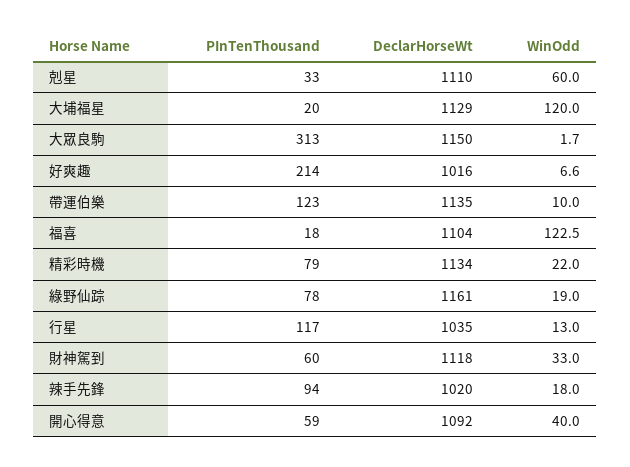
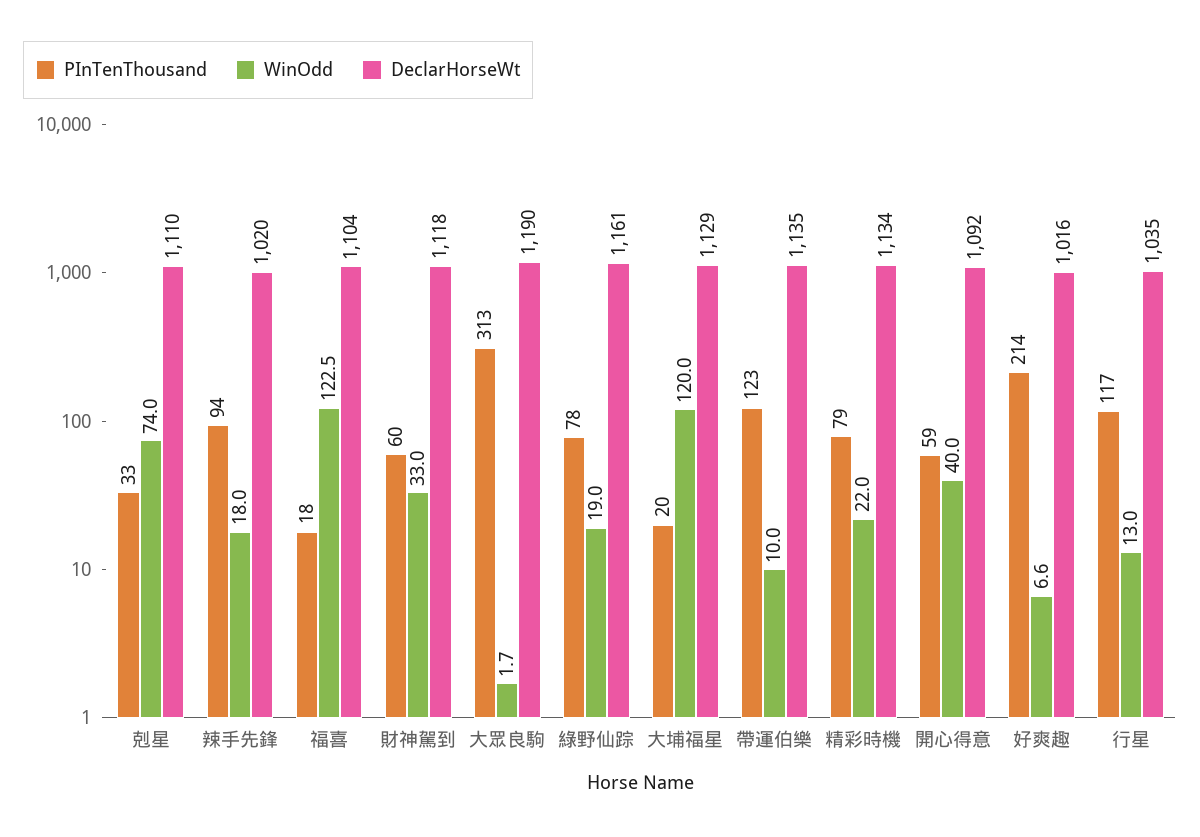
WinOdd, 剋星: 60 -> 74
DeclarHorseWt, 大眾良駒: 1150 -> 1190

